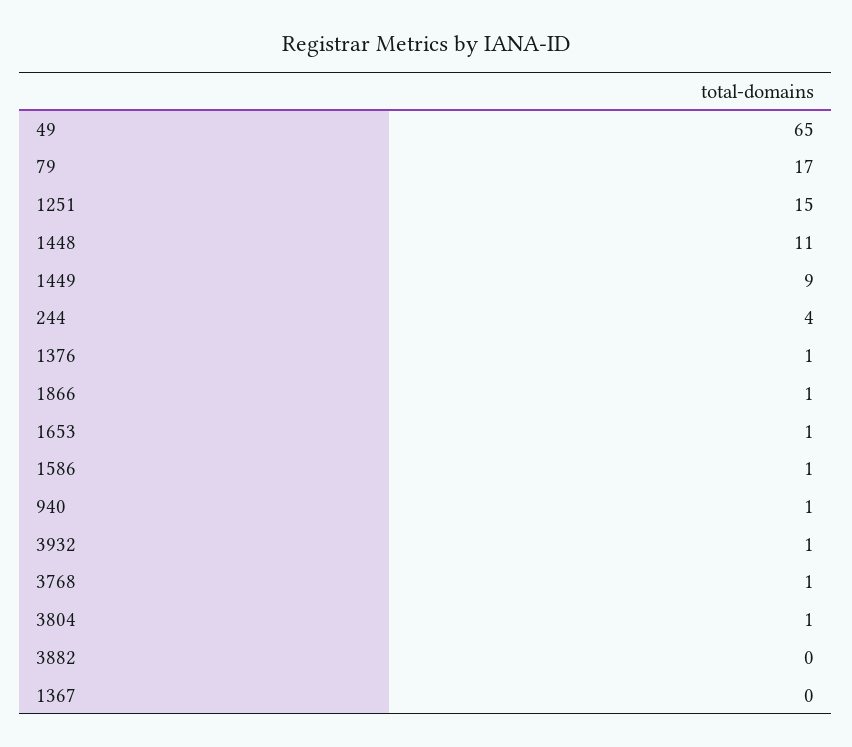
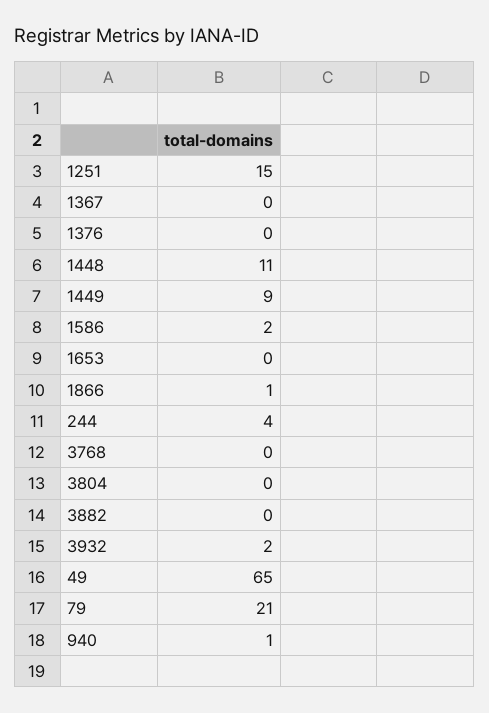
79: 17 -> 21
1376: 1 -> 0
1653: 1 -> 0
1586: 1 -> 2
3932: 1 -> 2
3768: 1 -> 0
3804: 1 -> 0

